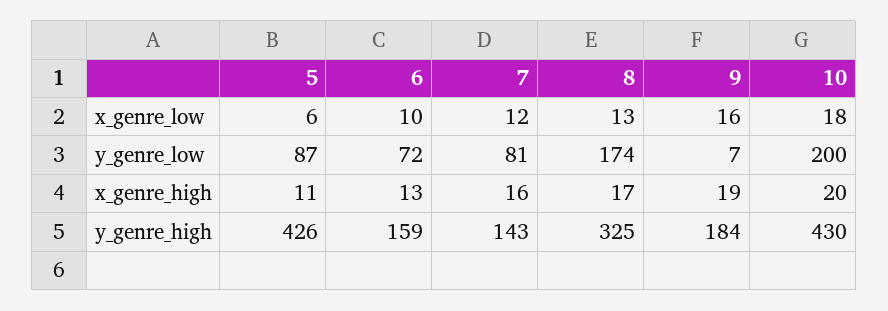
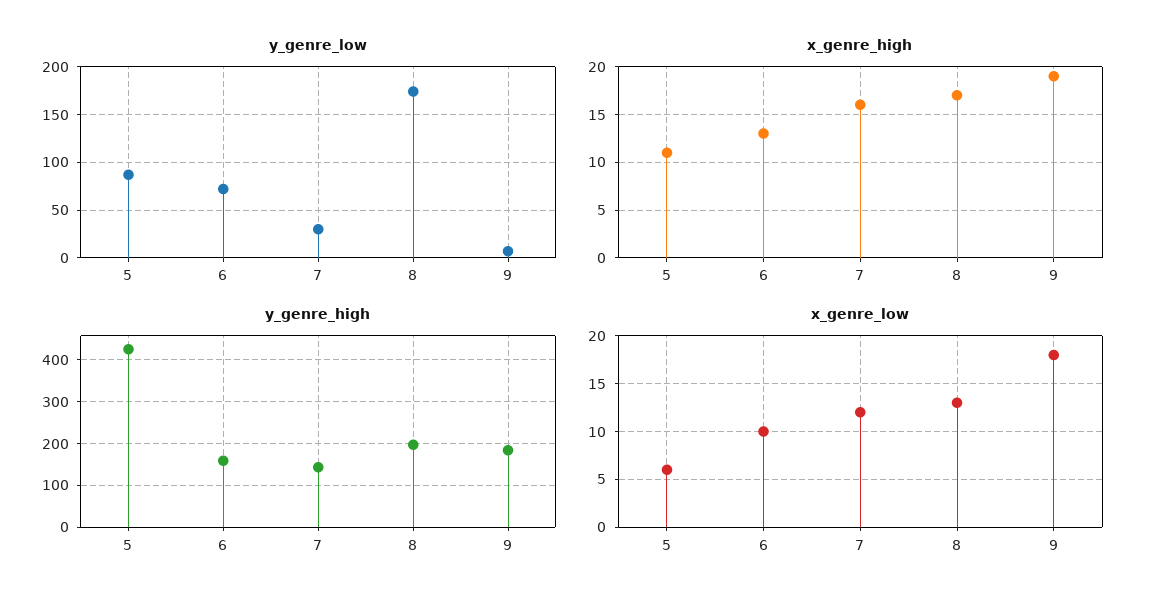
x_genre_low, 9: 16 -> 18
x_genre_low, 10: 18 -> none
y_genre_low, 7: 81 -> 30
y_genre_low, 10: 200 -> none
x_genre_high, 10: 20 -> none
y_genre_high, 8: 325 -> 200
y_genre_high, 10: 430 -> none

